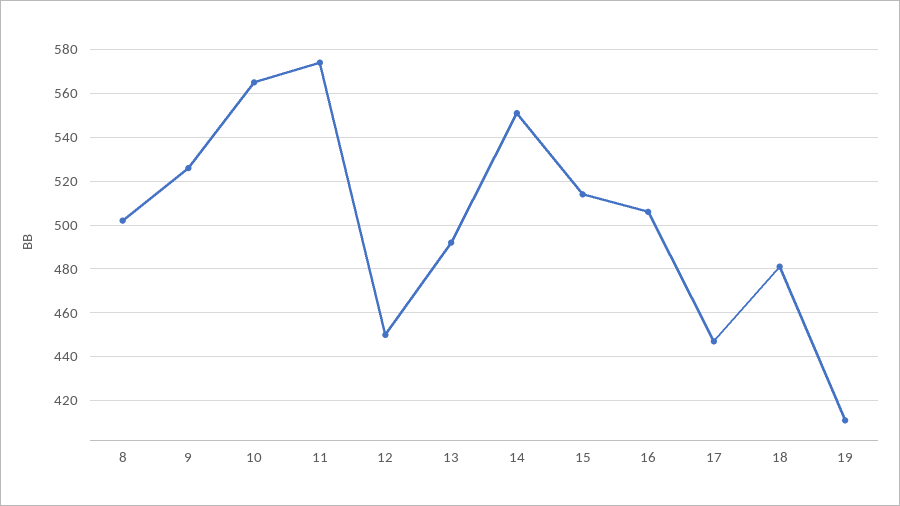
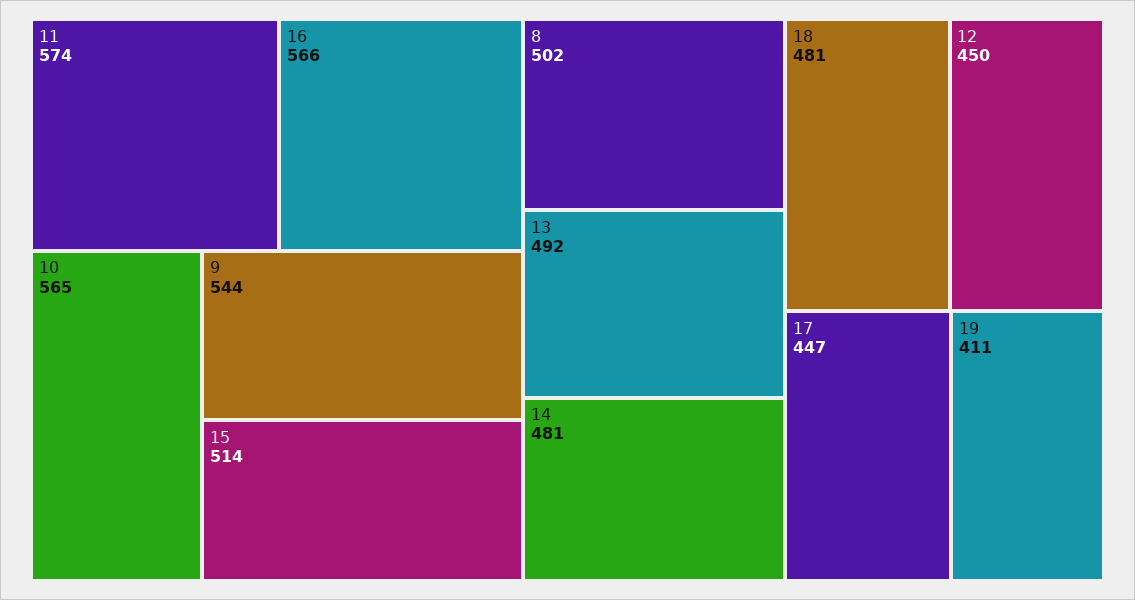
9: 525 -> 544
14: 550 -> 481
16: 505 -> 566

